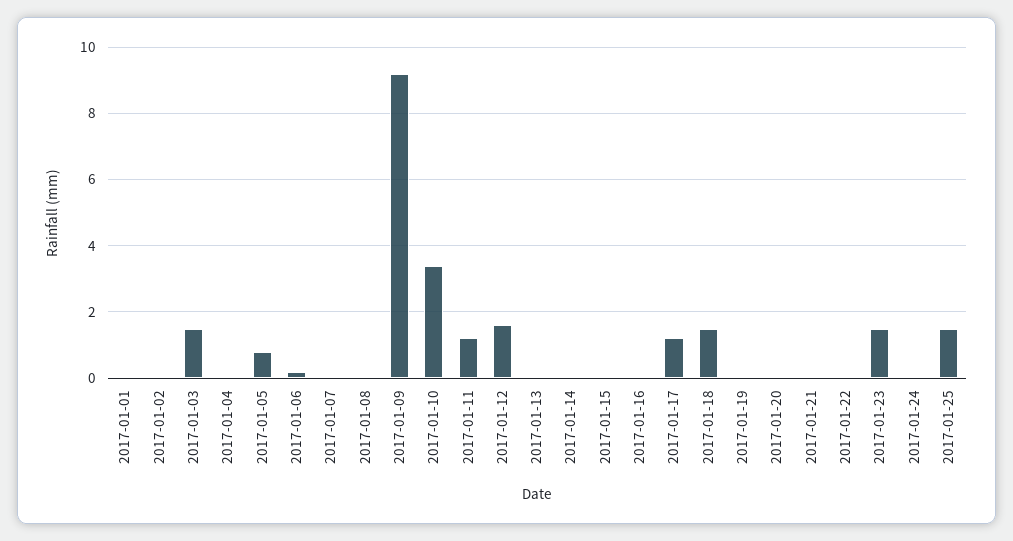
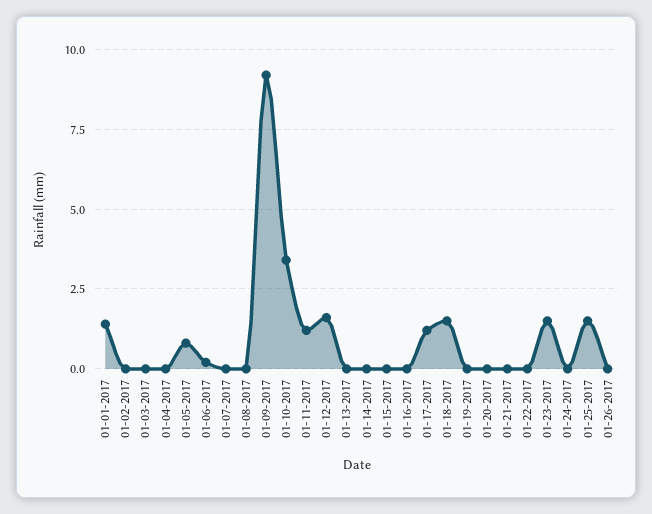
2017-01-01: 0 -> 1.5
2017-01-03: 1.5 -> 0
01-26-2017: none -> 0

